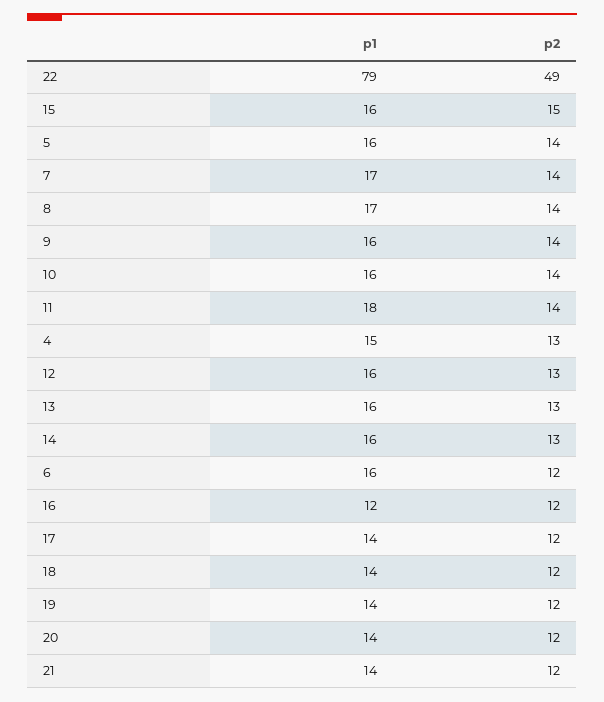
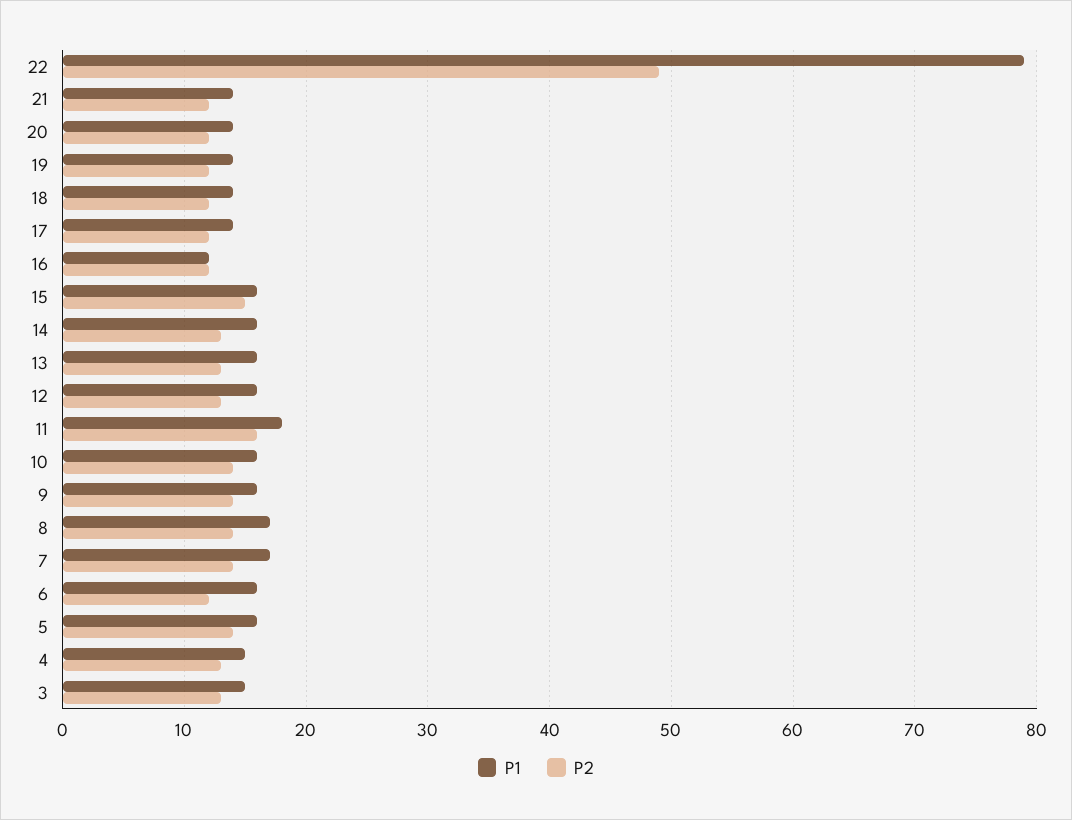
p2, 11: 14 -> 16
p1, 3: none -> 15
p2, 3: none -> 13

